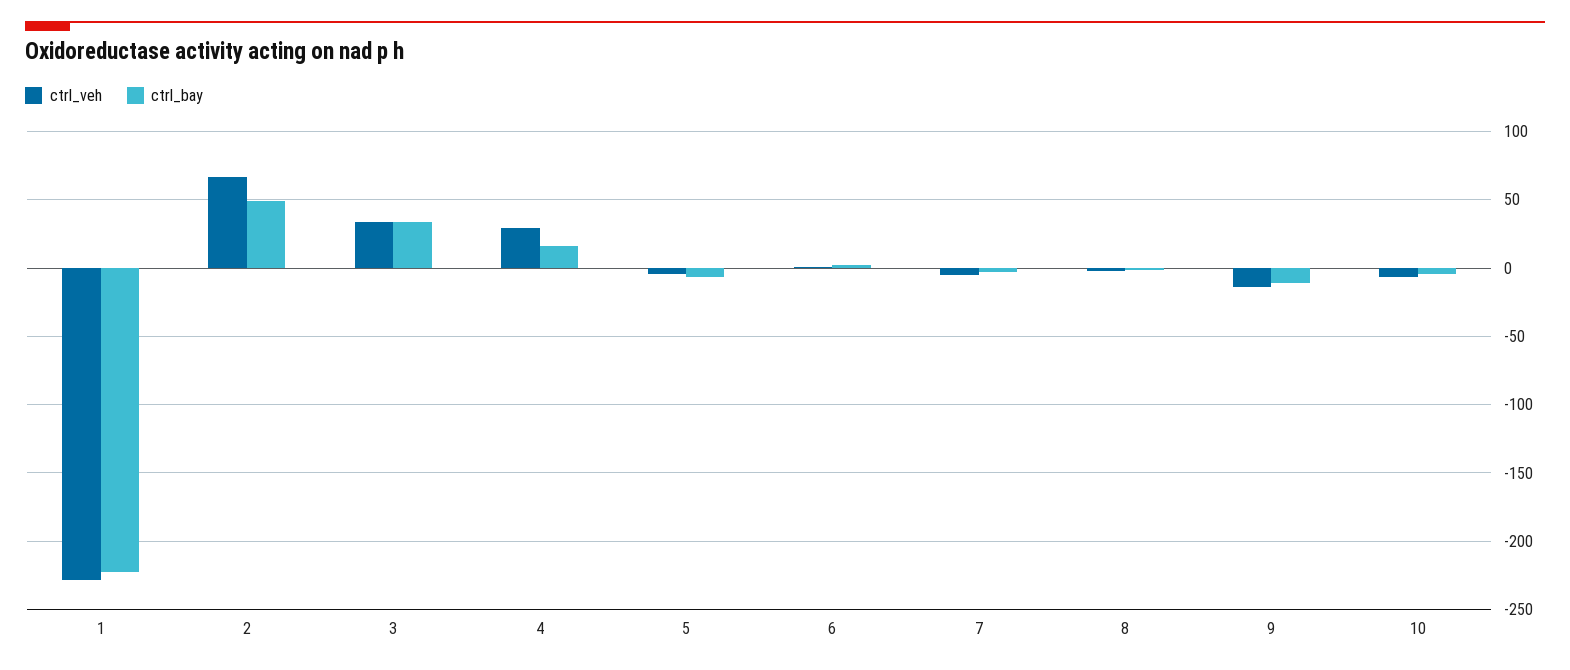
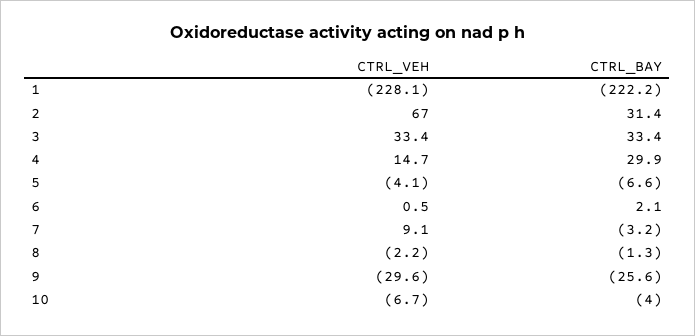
ctrl_bay, 2: 50 -> 31.4
ctrl_veh, 4: 30 -> 14.7
ctrl_bay, 4: 15 -> 29.9
ctrl_veh, 7: -5 -> 9.1
ctrl_veh, 9: -15 -> -29.6
ctrl_bay, 9: -10 -> -25.6

